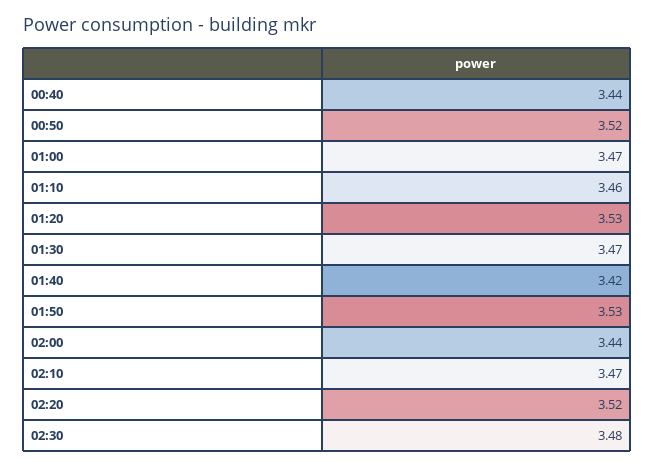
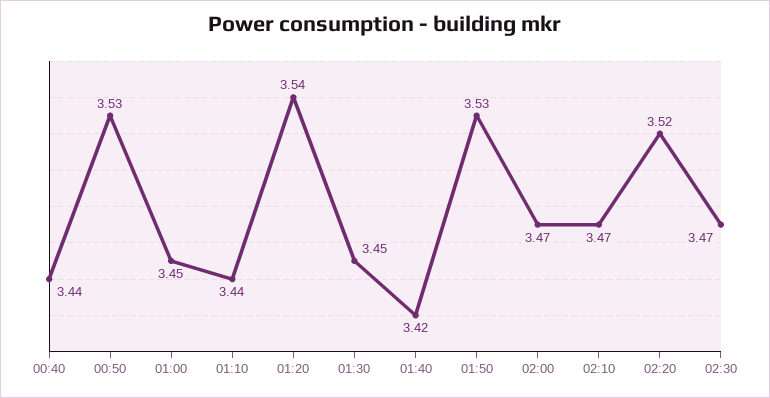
00:50: 3.52 -> 3.53
01:00: 3.47 -> 3.45
01:10: 3.46 -> 3.44
01:20: 3.53 -> 3.54
01:30: 3.47 -> 3.45
02:00: 3.44 -> 3.47
02:30: 3.48 -> 3.47

